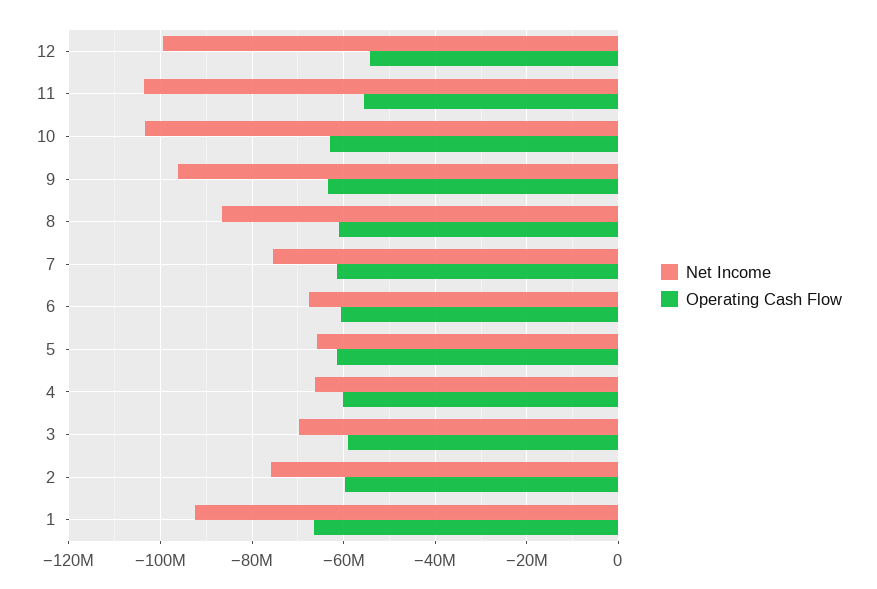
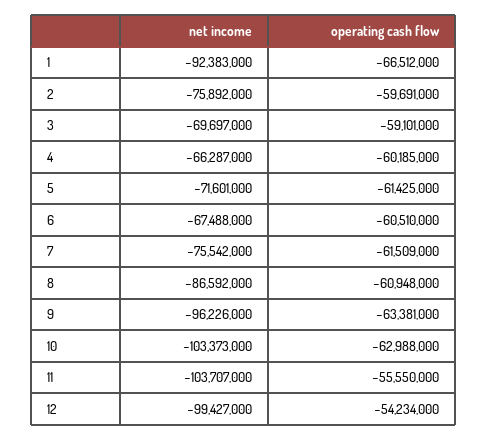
Net Income, 5: -66000000 -> -71601000

